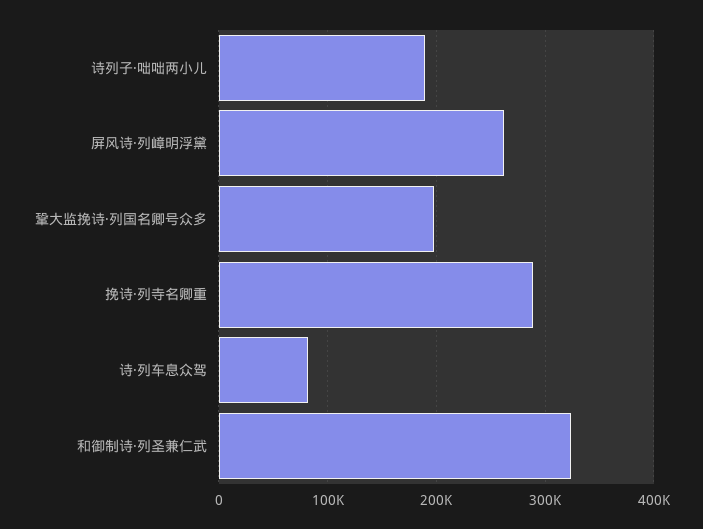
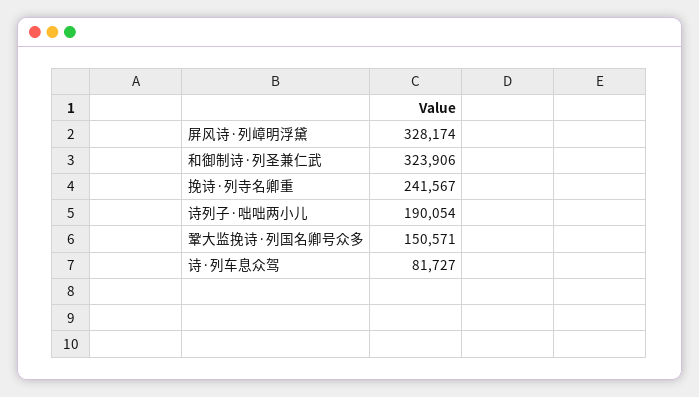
屏风诗·列嶂明浮黛: 260000 -> 328174
鞏大监挽诗·列国名卿号众多: 200000 -> 150571
挽诗·列寺名卿重: 290000 -> 241567

